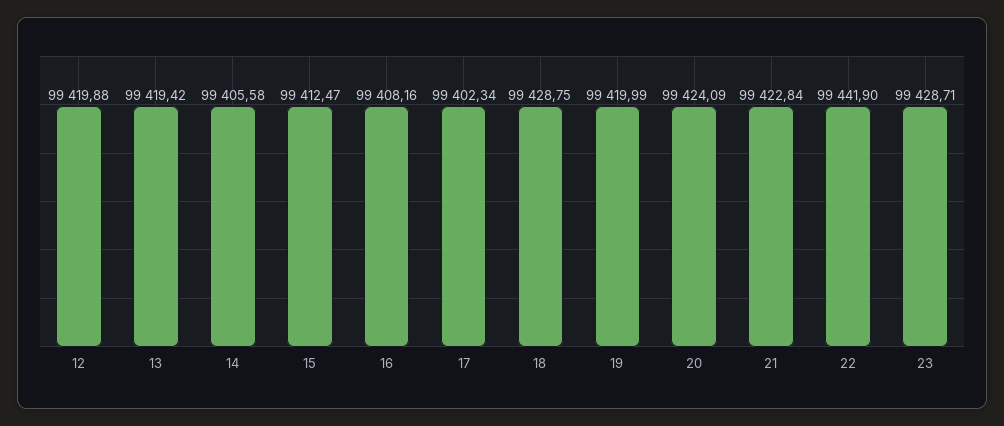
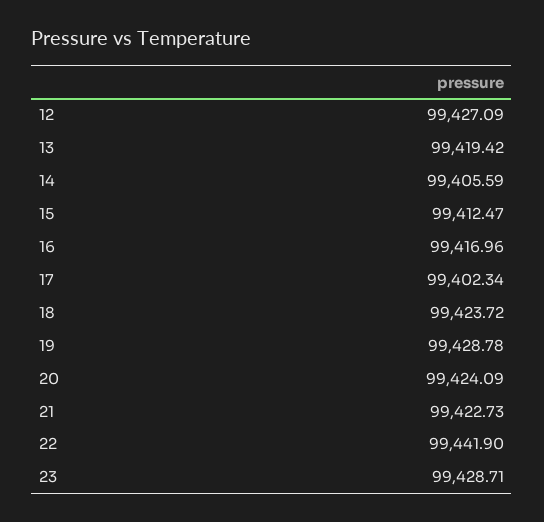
12: 99419.88 -> 99427.09
14: 99405.58 -> 99405.59
16: 99408.16 -> 99416.96
18: 99428.75 -> 99423.72
19: 99419.99 -> 99428.78
21: 99422.84 -> 99422.73

